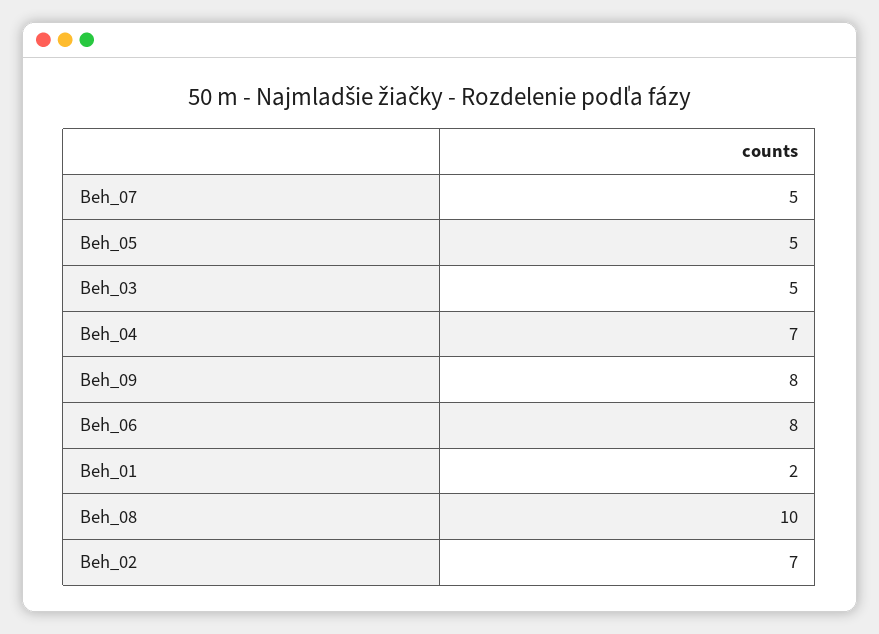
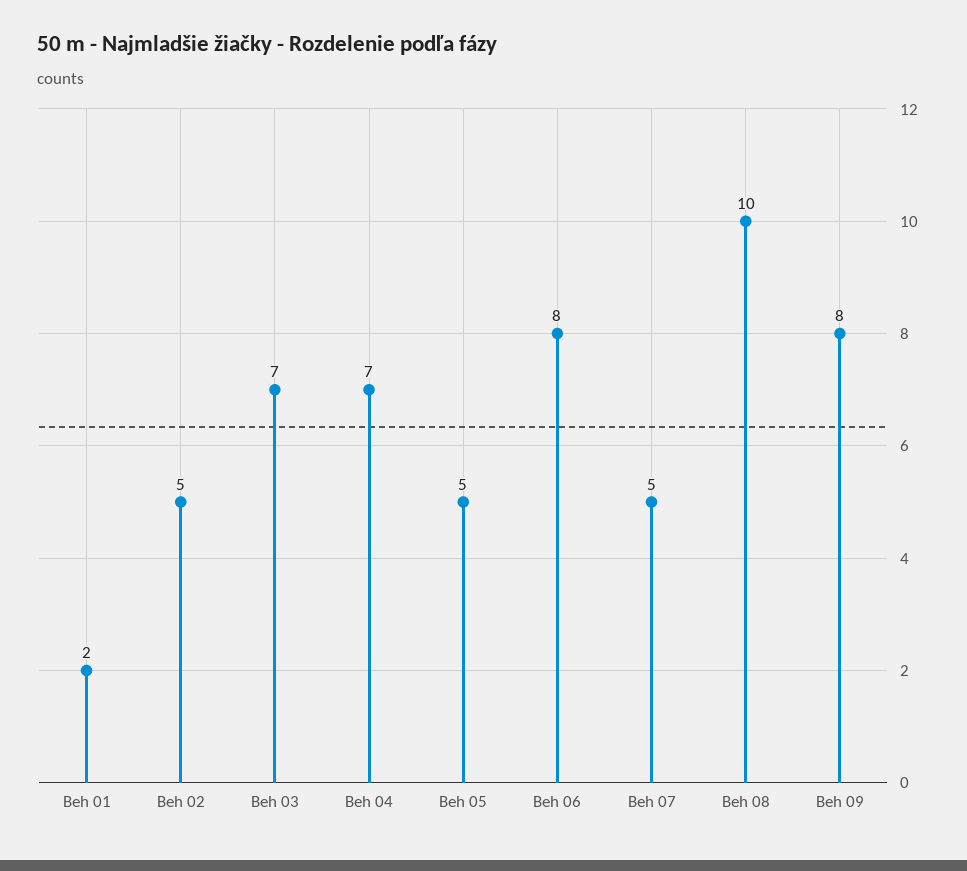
Beh_03: 5 -> 7
Beh_02: 7 -> 5

